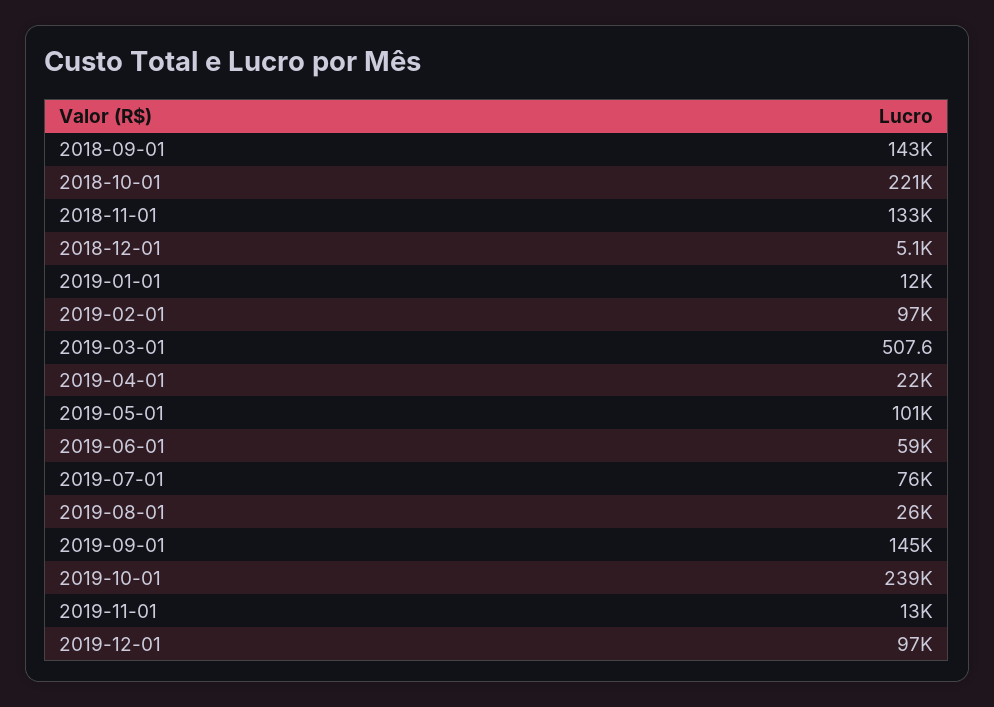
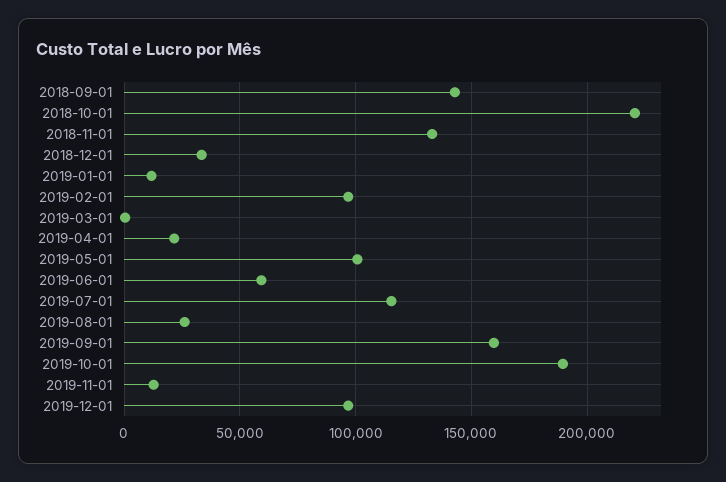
2018-12-01: 5100 -> 35000
2019-07-01: 76000 -> 115000
2019-09-01: 145000 -> 160000
2019-10-01: 239000 -> 190000

